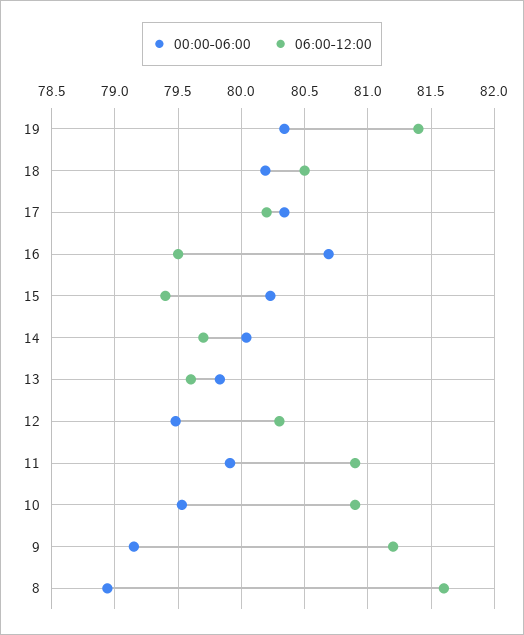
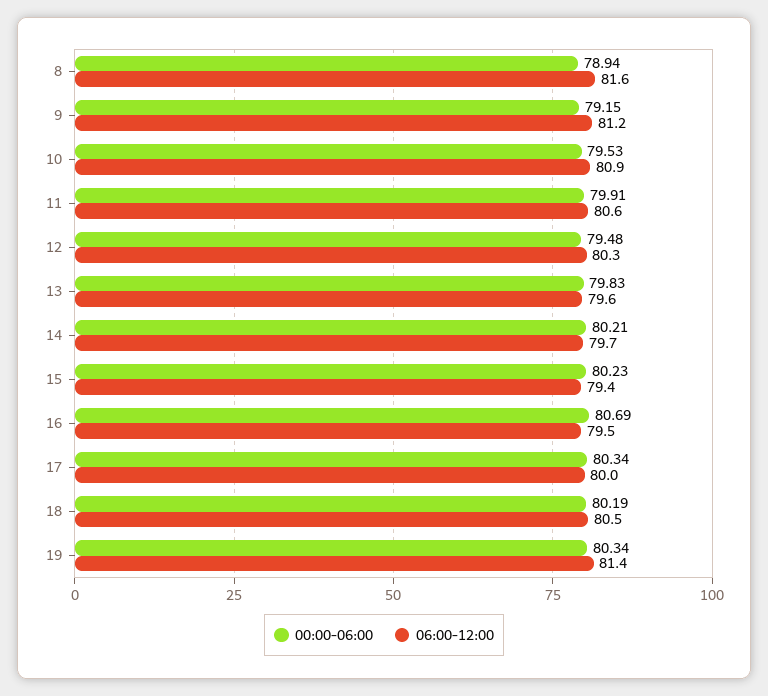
06:00-12:00, 17: 80.2 -> 80
00:00-06:00, 14: 80.05 -> 80.21
06:00-12:00, 11: 80.9 -> 80.6

